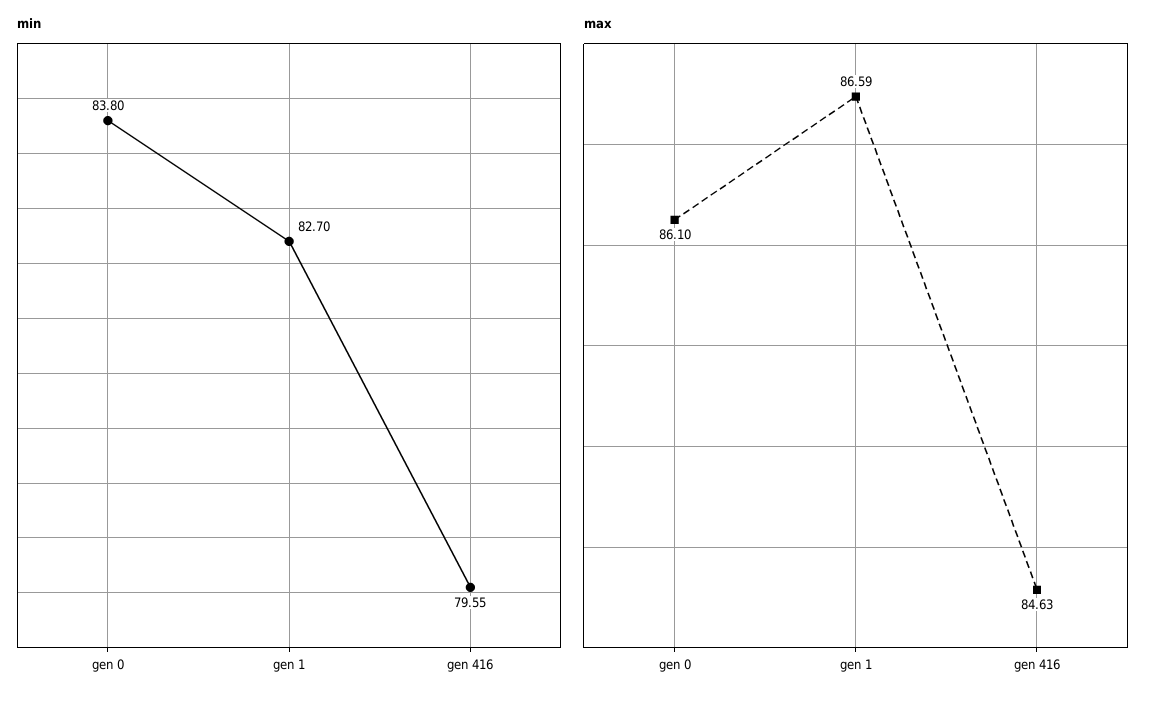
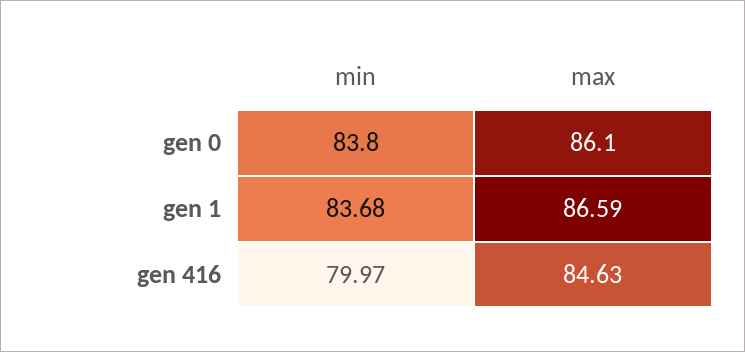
min, gen 1: 82.7 -> 83.68
min, gen 416: 79.55 -> 79.97

